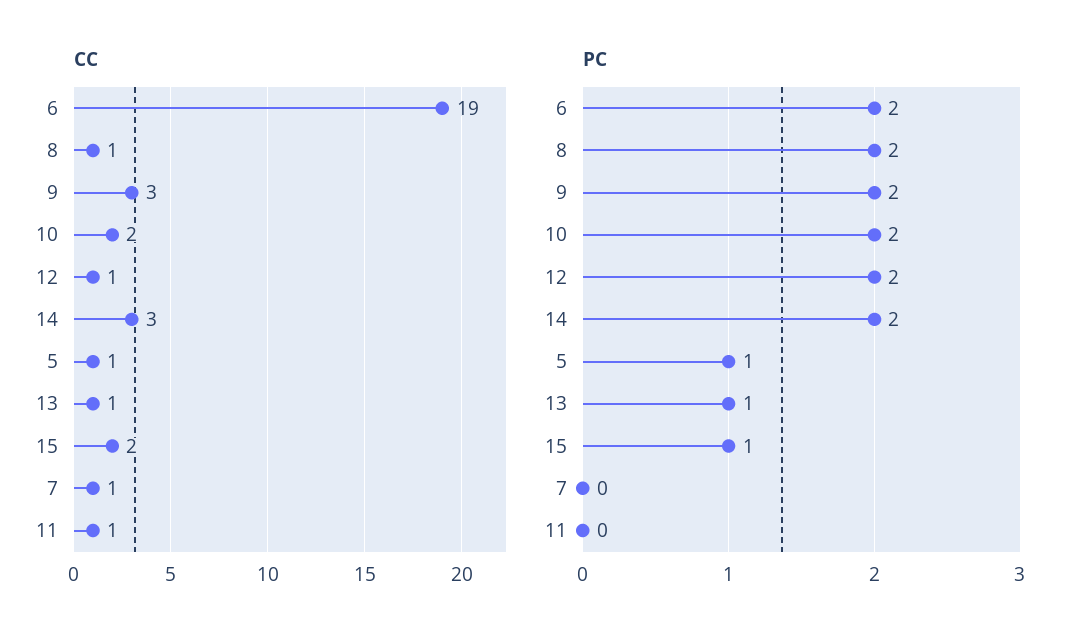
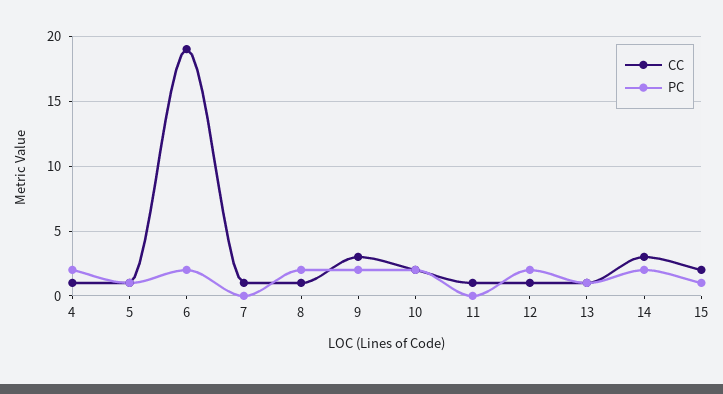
CC, 4: none -> 1
PC, 4: none -> 2

